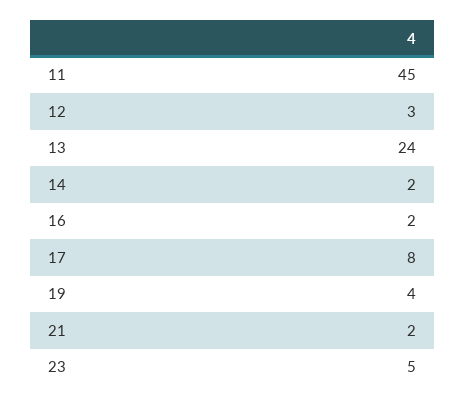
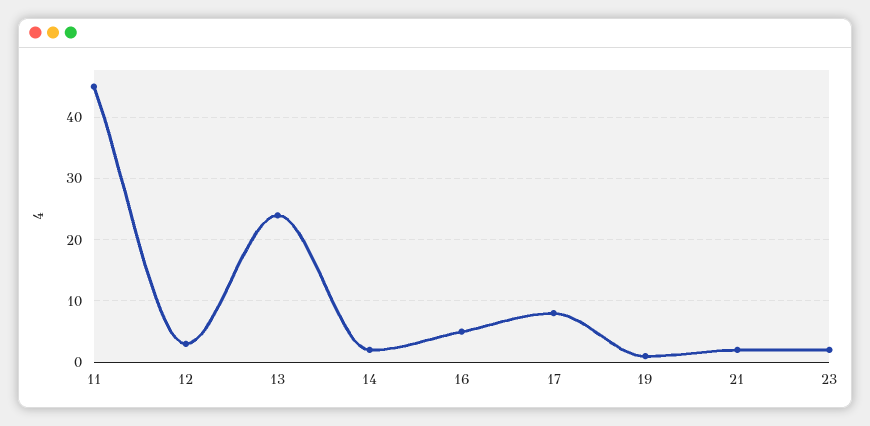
16: 2 -> 5
19: 4 -> 1
23: 5 -> 2

